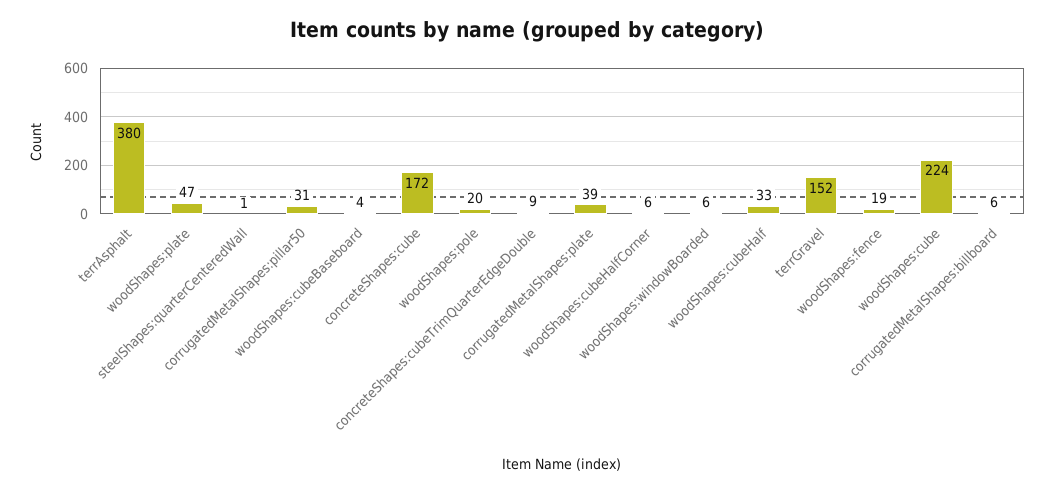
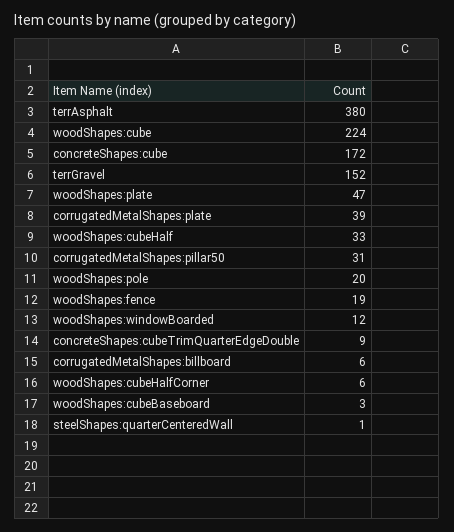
woodShapes:cubeBaseboard: 4 -> 3
woodShapes:windowBoarded: 6 -> 12

